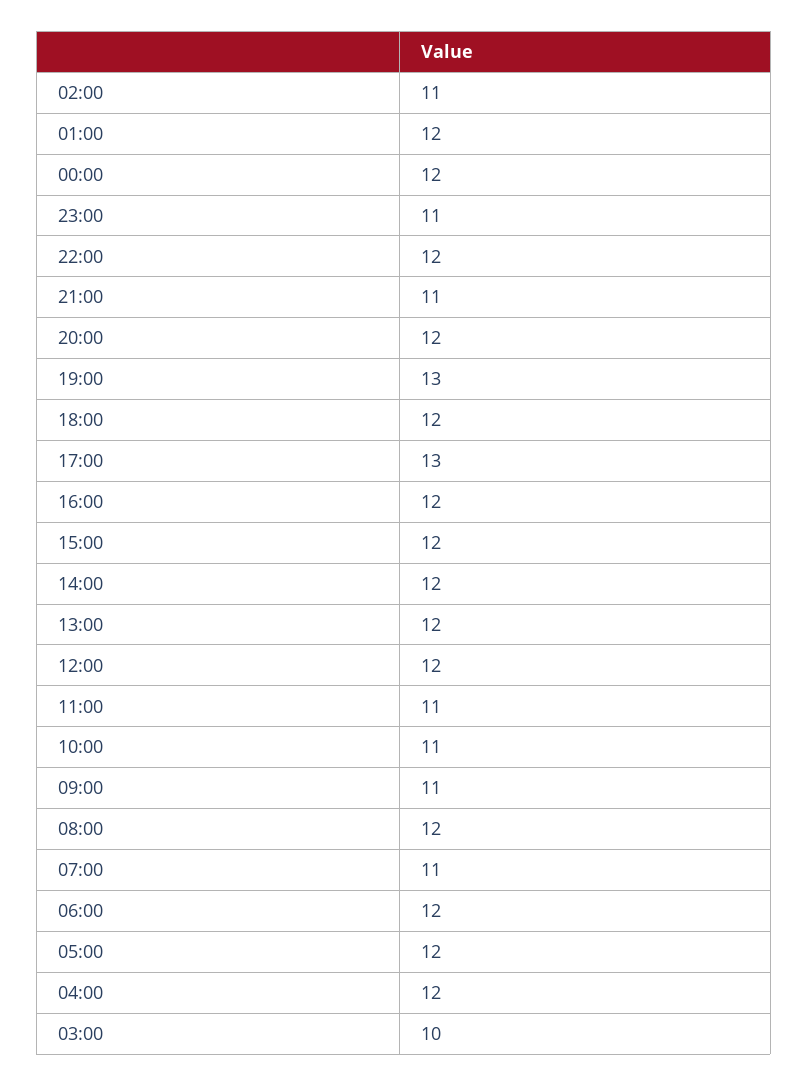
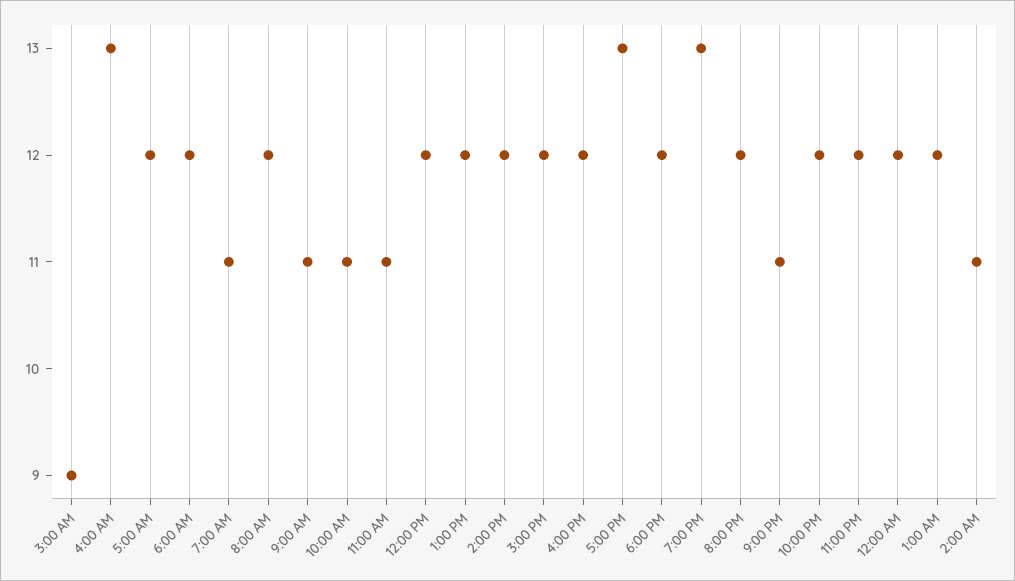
23:00: 11 -> 12
04:00: 12 -> 13
03:00: 10 -> 9

